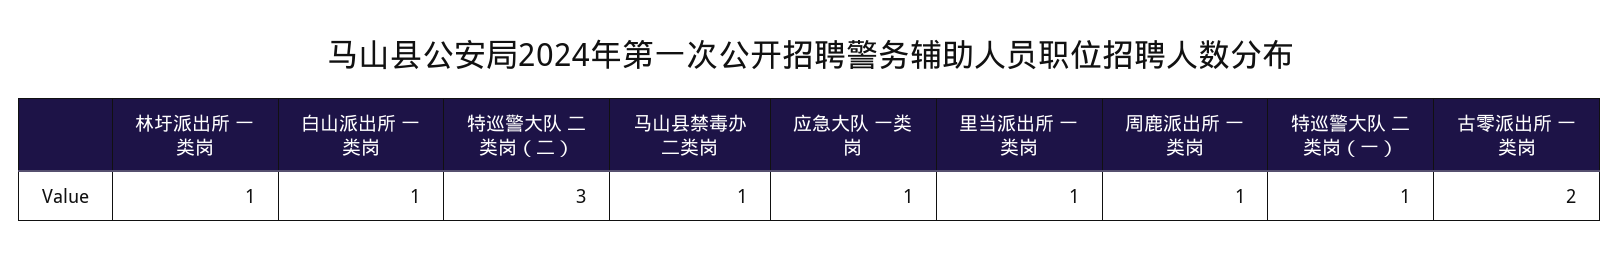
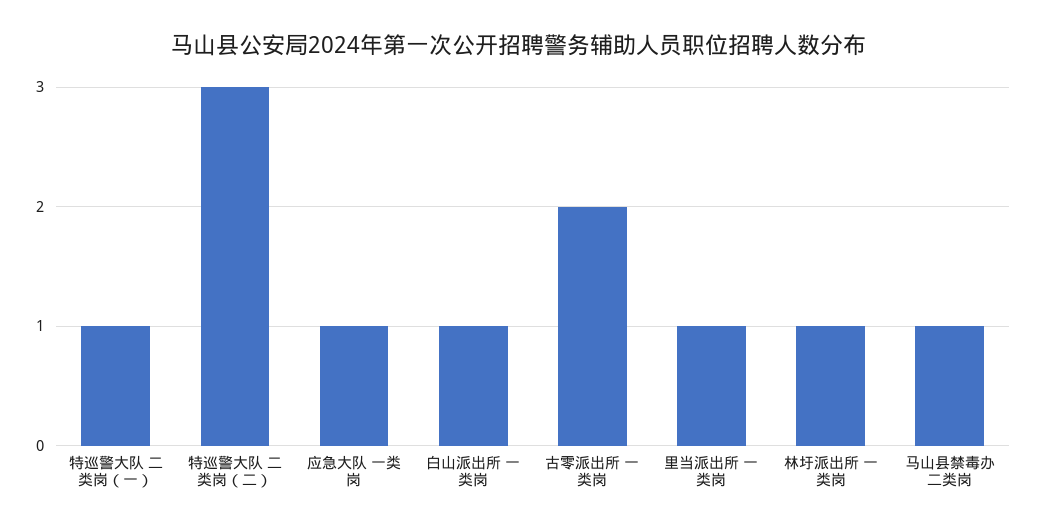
周鹿派出所 一类岗: 1 -> none

